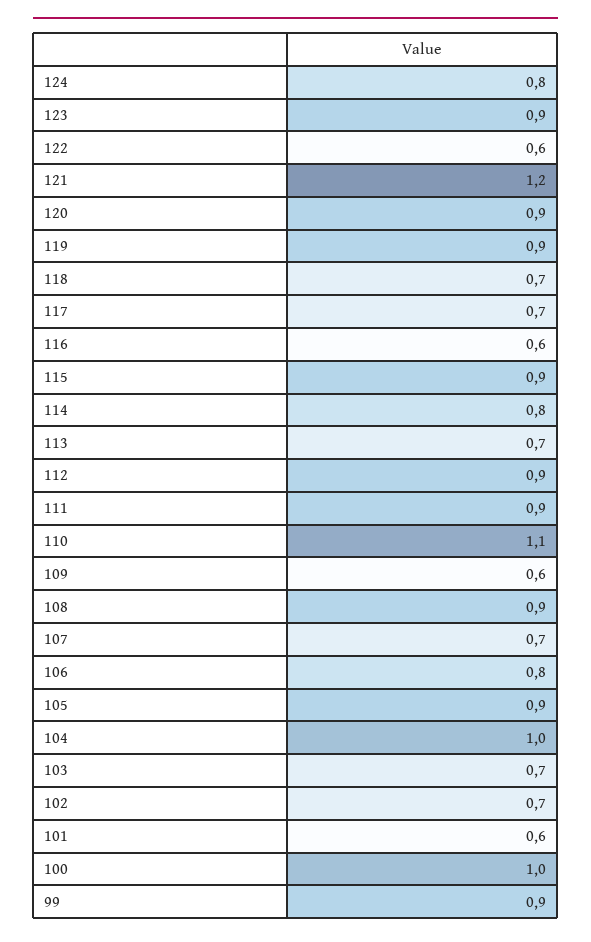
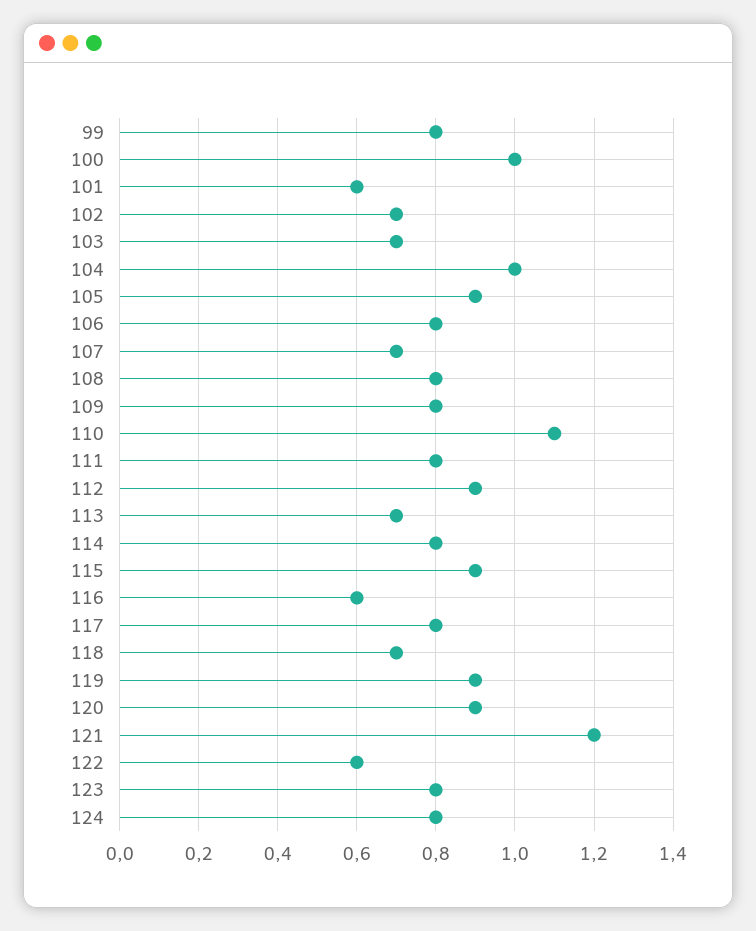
123: 0.9 -> 0.8
117: 0.7 -> 0.8
111: 0.9 -> 0.8
109: 0.6 -> 0.8
108: 0.9 -> 0.8
99: 0.9 -> 0.8

